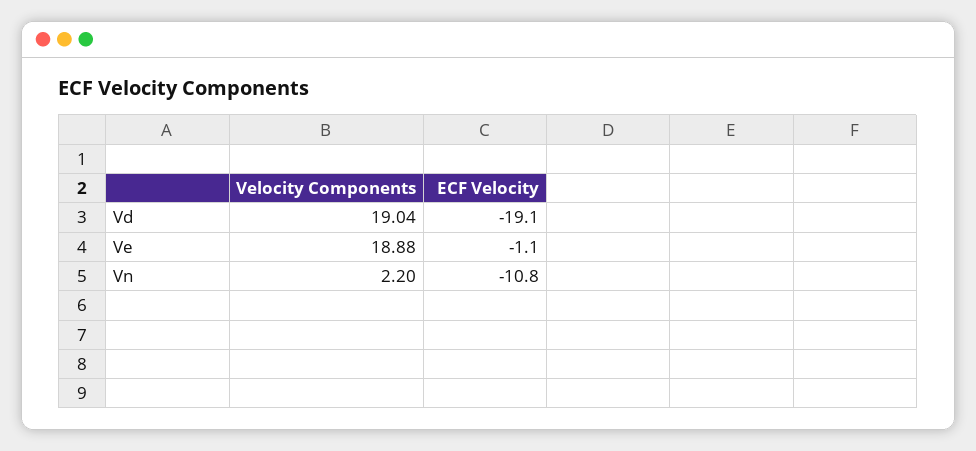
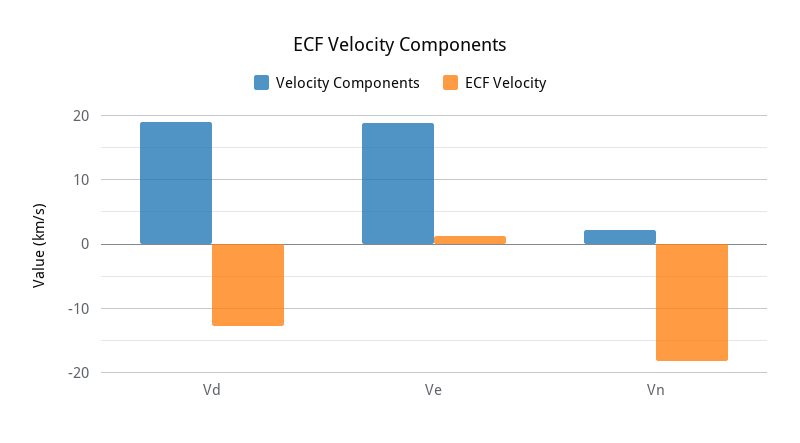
ECF Velocity, Vd: -19.1 -> -13
ECF Velocity, Ve: -1.1 -> 1
ECF Velocity, Vn: -10.8 -> -18

